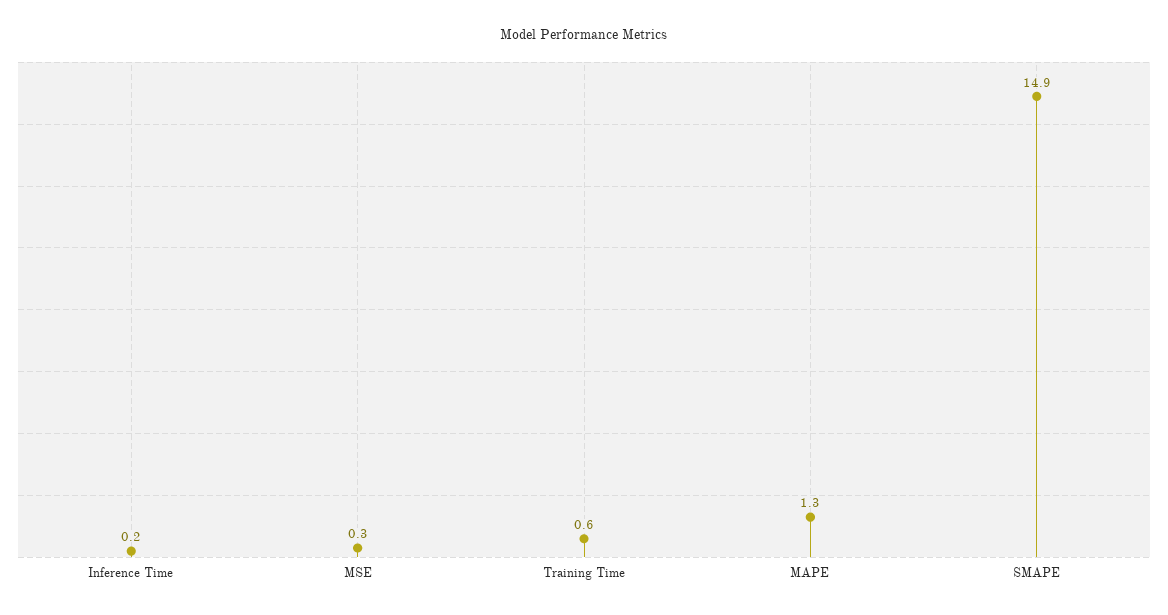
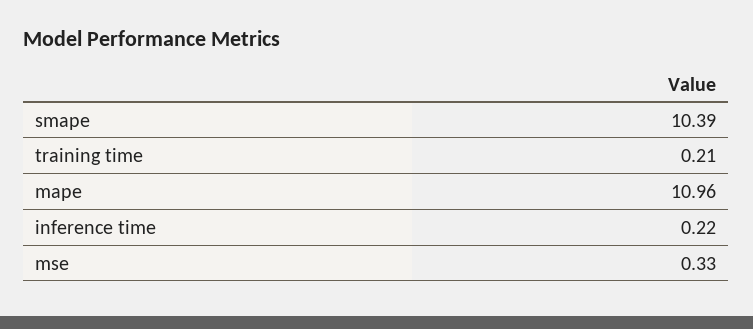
Training Time: 0.6 -> 0.21
MAPE: 1.3 -> 10.96
SMAPE: 14.9 -> 10.39

